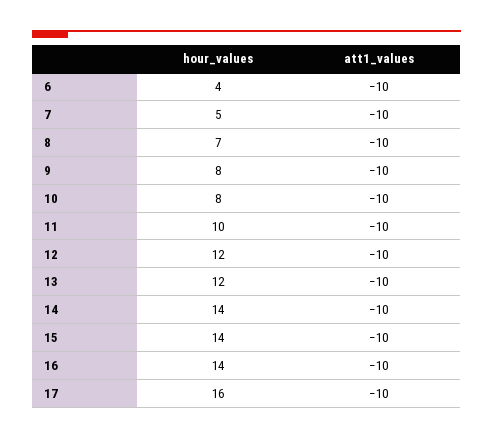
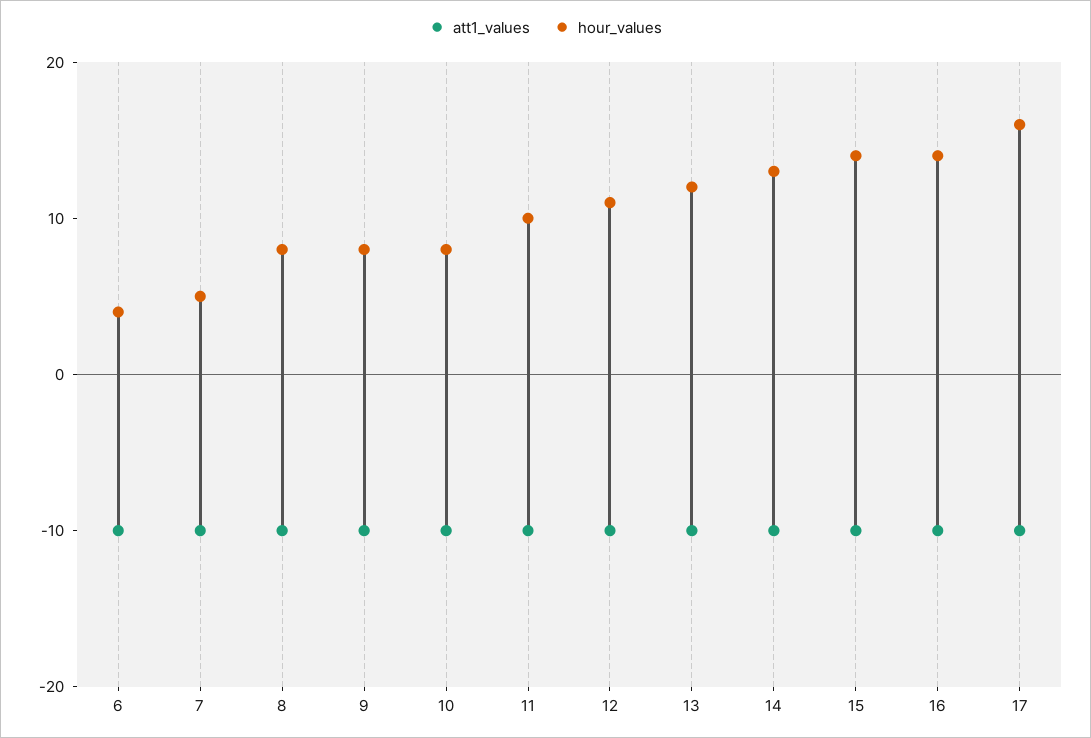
hour_values, 8: 7 -> 8
hour_values, 12: 12 -> 11
hour_values, 14: 14 -> 13

